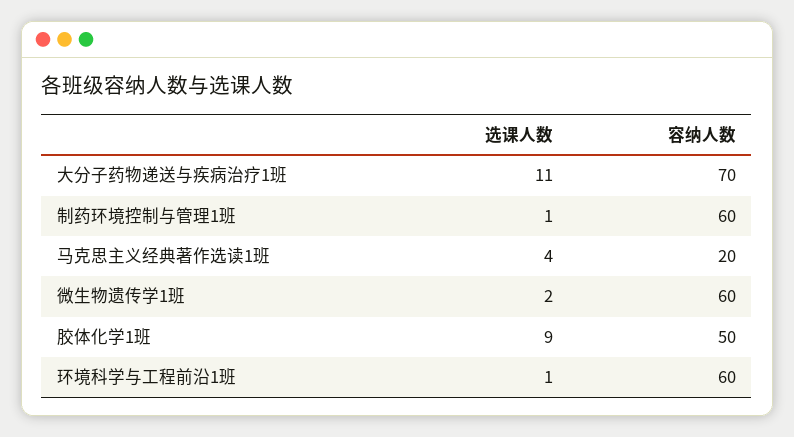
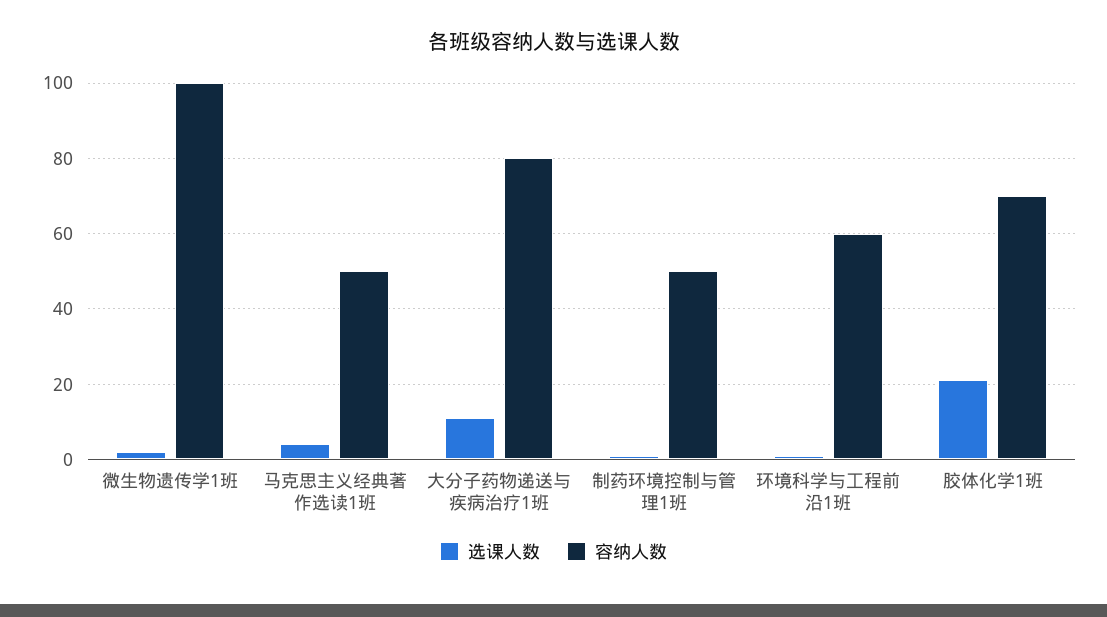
容纳人数, 大分子药物递送与疾病治疗1班: 70 -> 80
容纳人数, 制药环境控制与管理1班: 60 -> 50
容纳人数, 马克思主义经典著作选读1班: 20 -> 50
容纳人数, 微生物遗传学1班: 60 -> 100
选课人数, 胶体化学1班: 9 -> 20
容纳人数, 胶体化学1班: 50 -> 70

